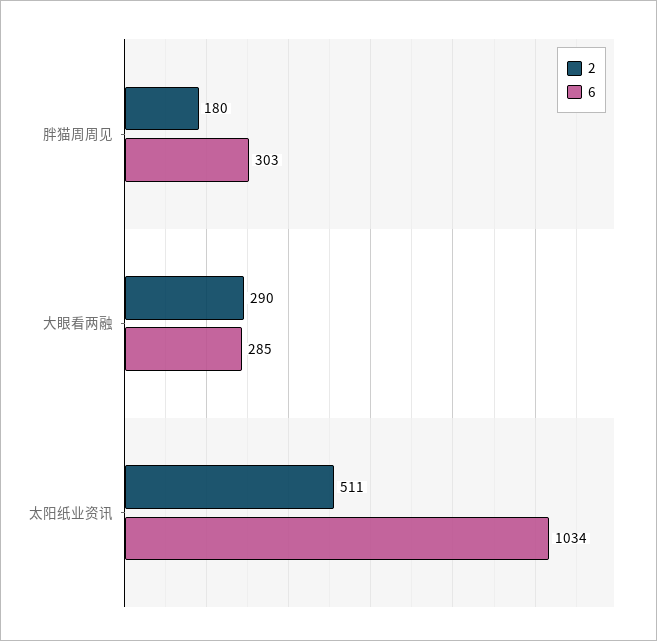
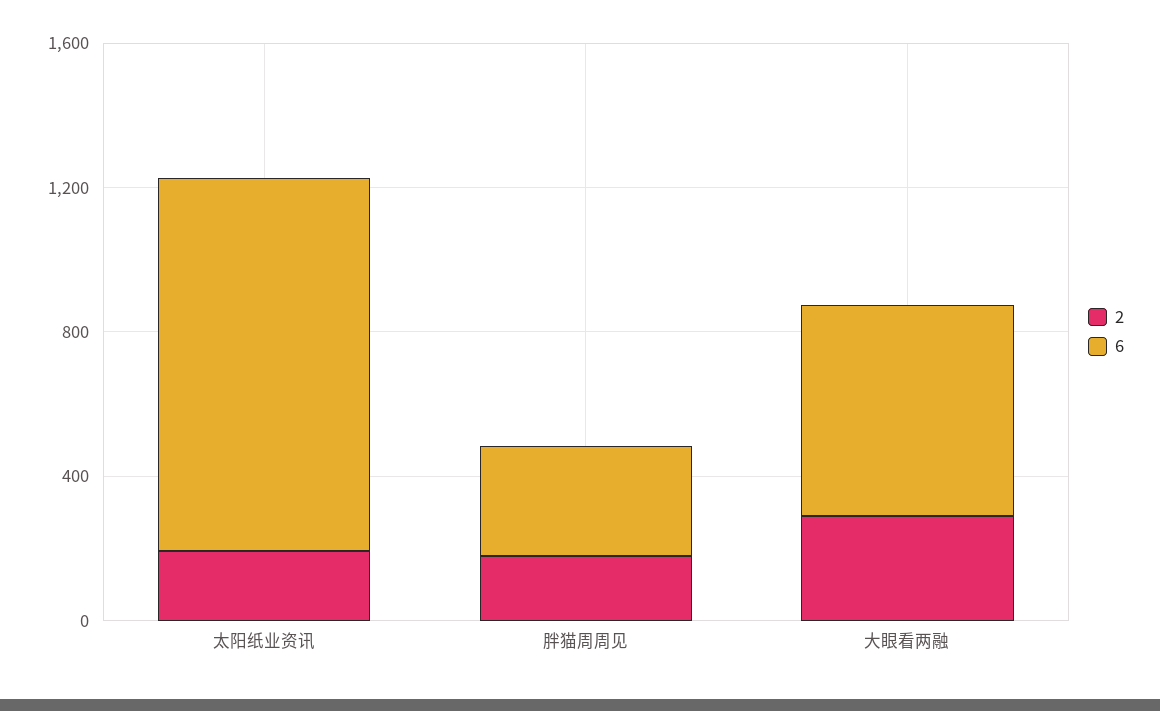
6, 大眼看两融: 285 -> 600
2, 太阳纸业资讯: 511 -> 200

